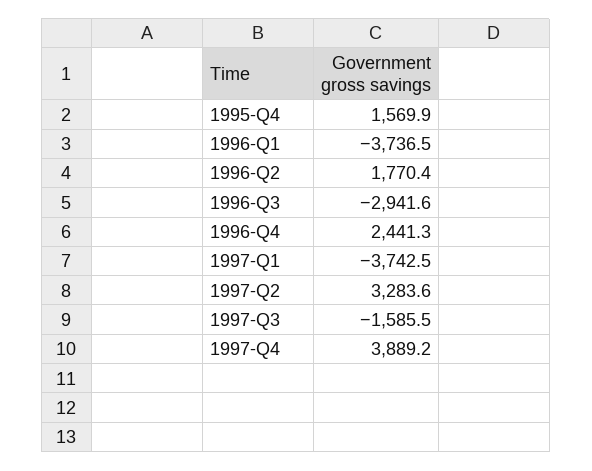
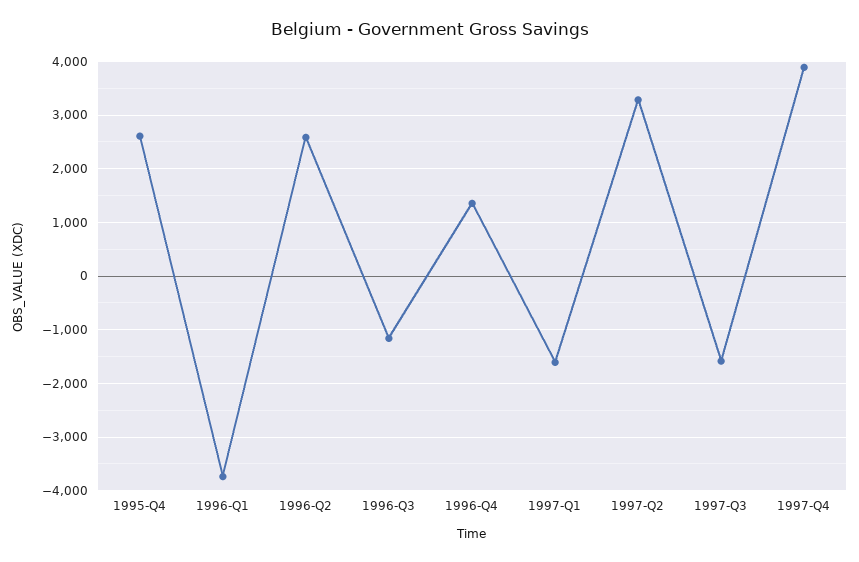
1995-Q4: 1569.9 -> 2600
1996-Q2: 1770.4 -> 2600
1996-Q3: -2941.6 -> -1200
1996-Q4: 2441.3 -> 1400
1997-Q1: -3742.5 -> -1600

